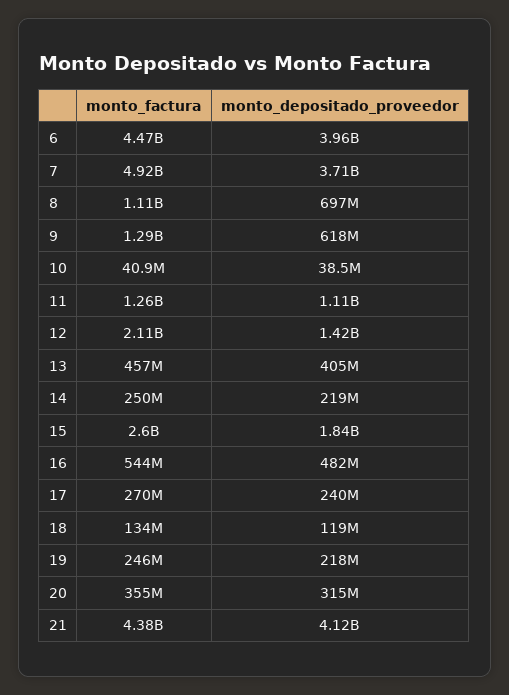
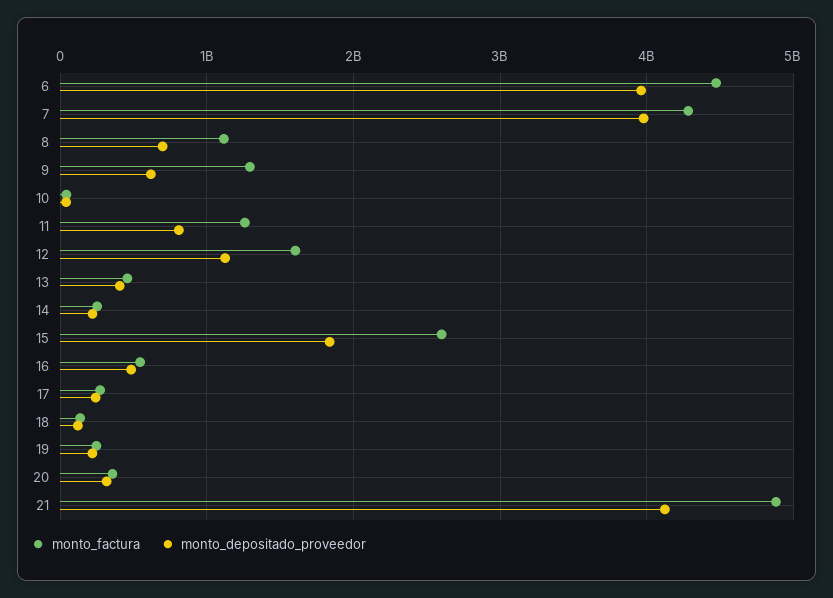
monto_factura, 7: 4920000000 -> 4300000000
monto_depositado_proveedor, 7: 3710000000 -> 4000000000
monto_depositado_proveedor, 11: 1110000000 -> 800000000
monto_factura, 12: 2110000000 -> 1600000000
monto_depositado_proveedor, 12: 1420000000 -> 1100000000
monto_factura, 21: 4380000000 -> 4900000000

